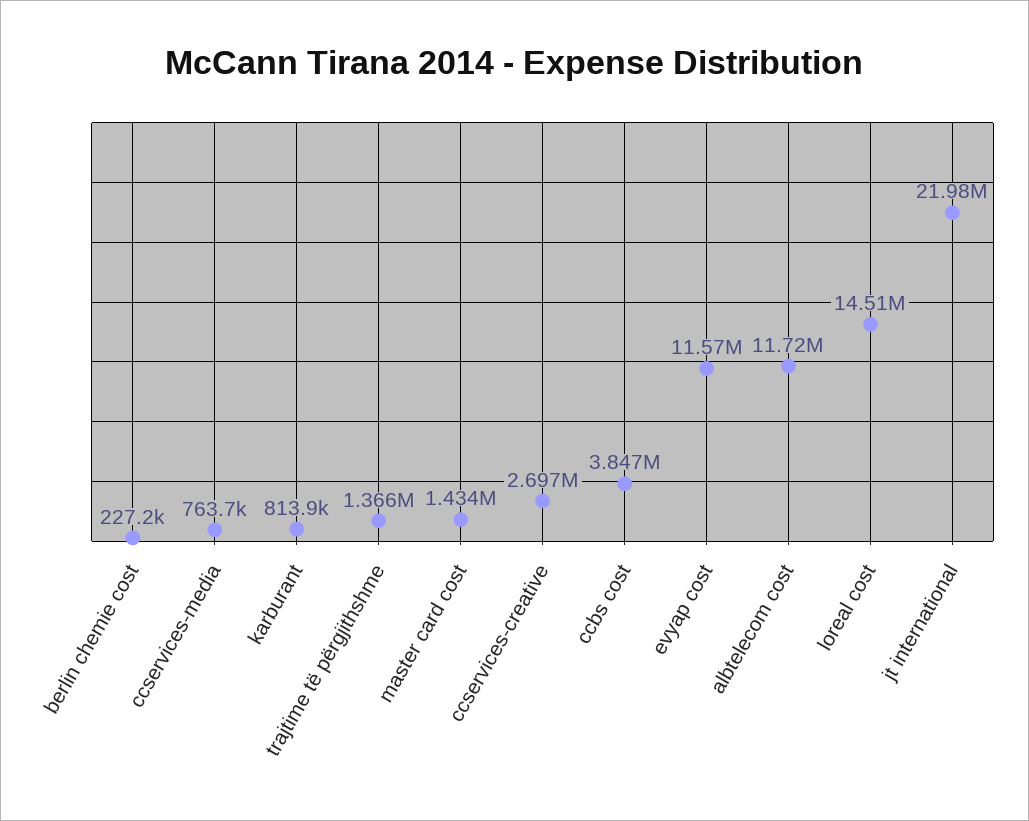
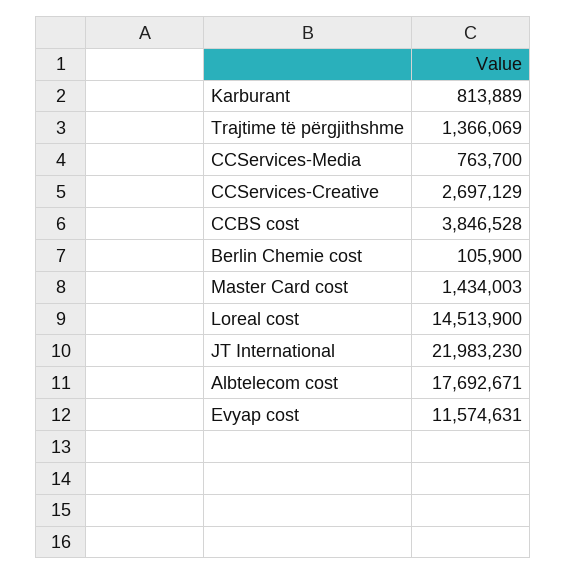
berlin chemie cost: 227200 -> 105900
albtelecom cost: 11720000 -> 17692671

